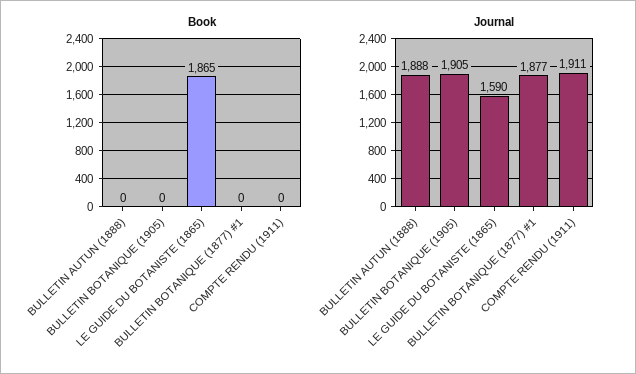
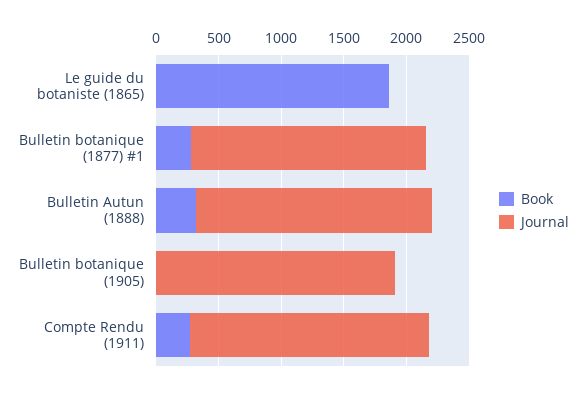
Book, BULLETIN AUTUN (1888): 0 -> 300
Book, BULLETIN BOTANIQUE (1877) #1: 0 -> 300
Book, COMPTE RENDU (1911): 0 -> 300
Journal, LE GUIDE DU BOTANISTE (1865): 1590 -> 0

